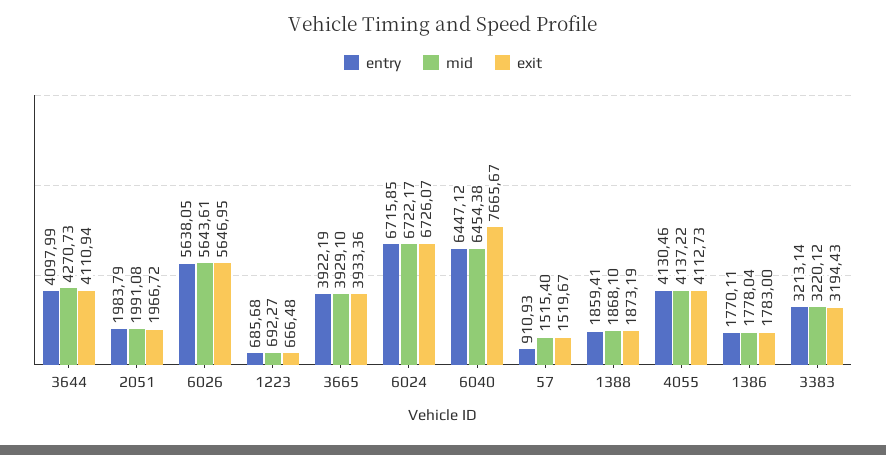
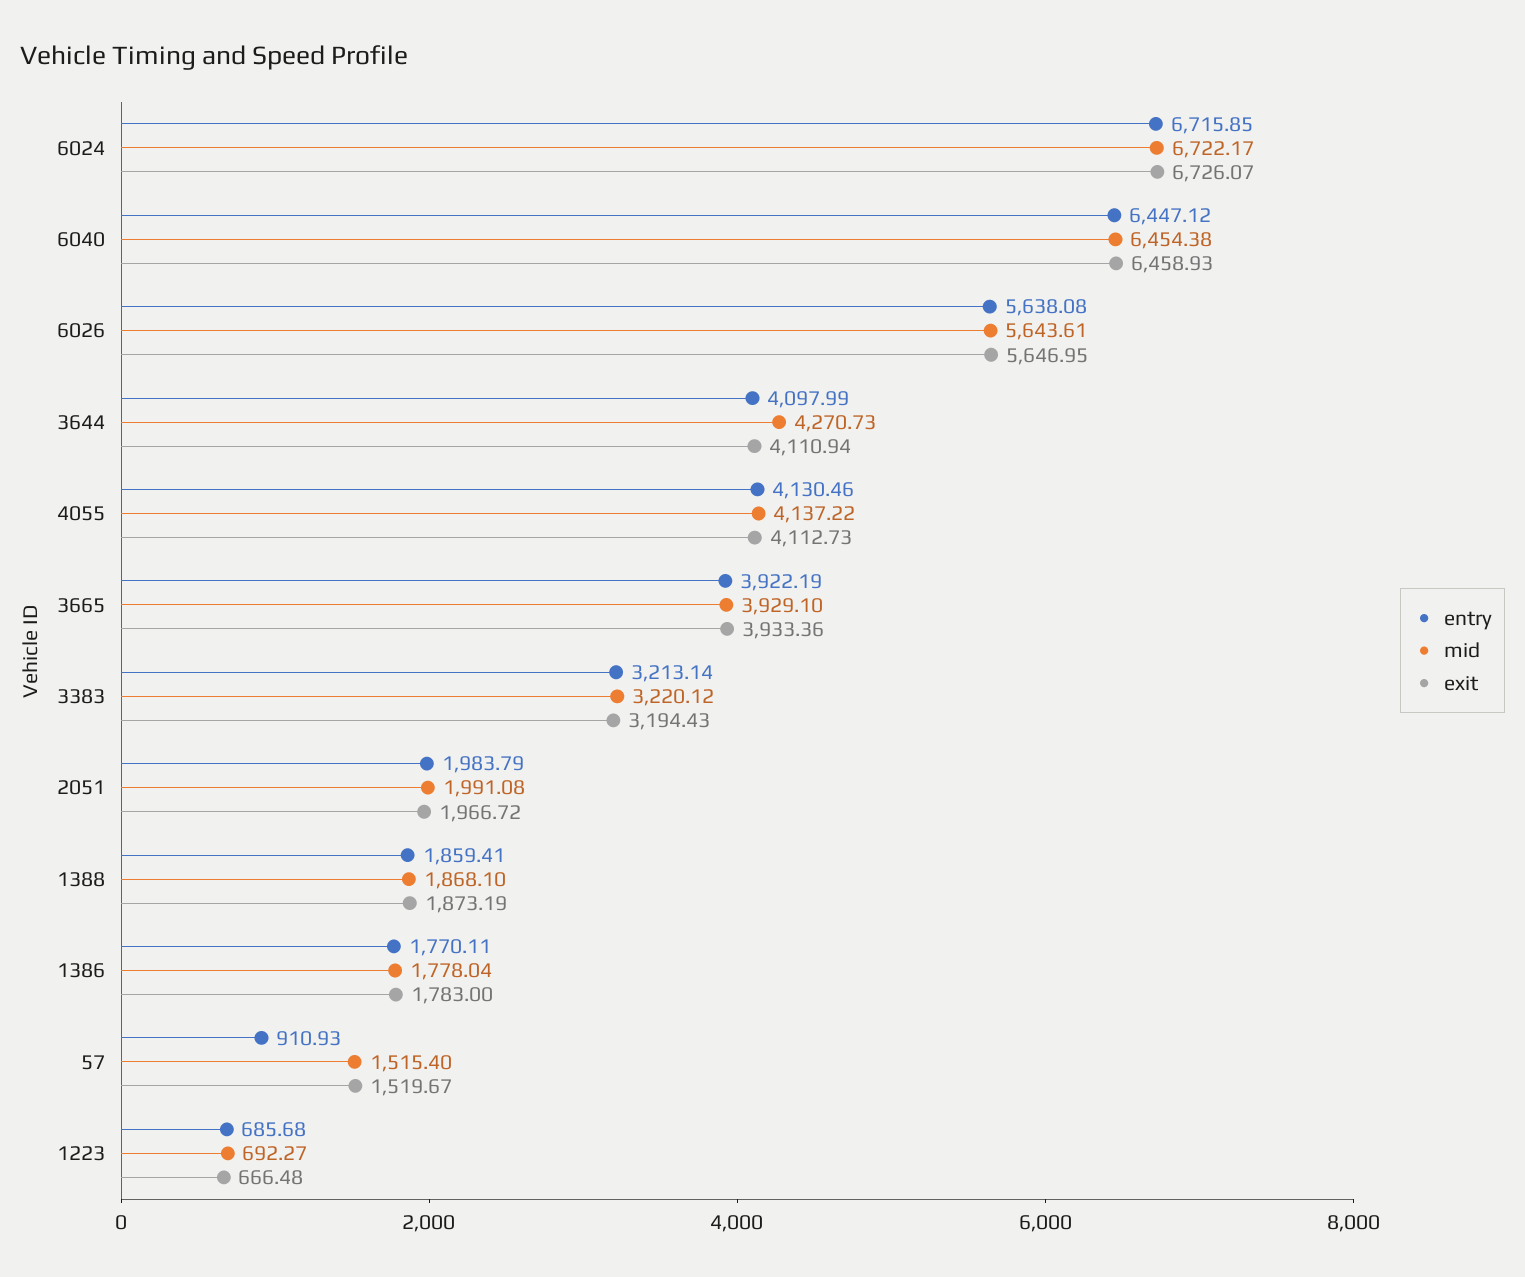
entry, 6026: 5638.05 -> 5638.08
exit, 6040: 7665.67 -> 6458.93

